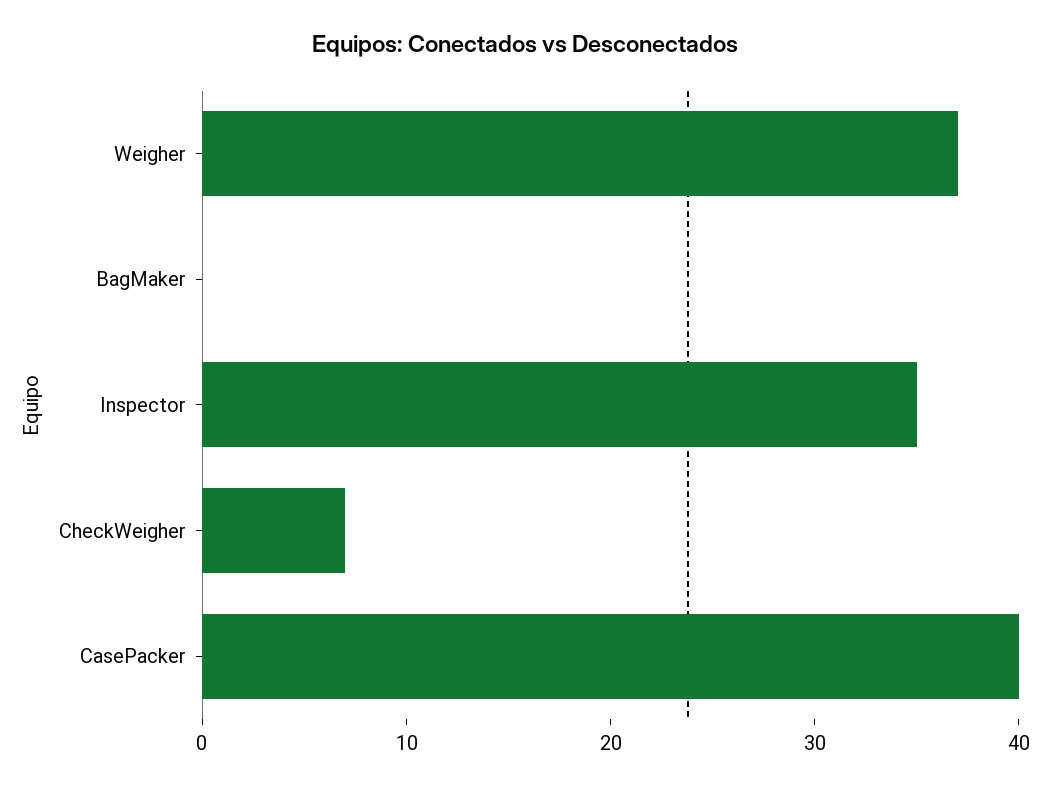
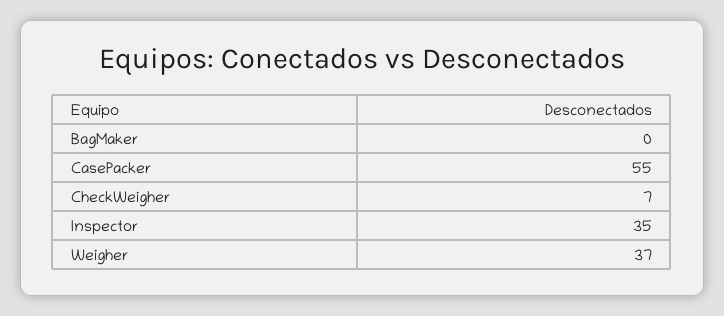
CasePacker: 40 -> 55

